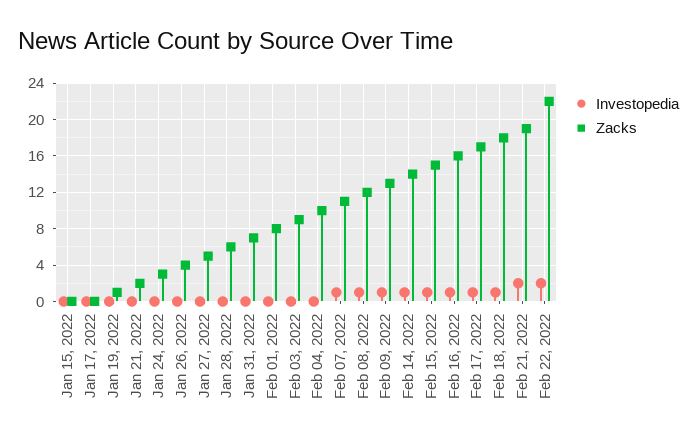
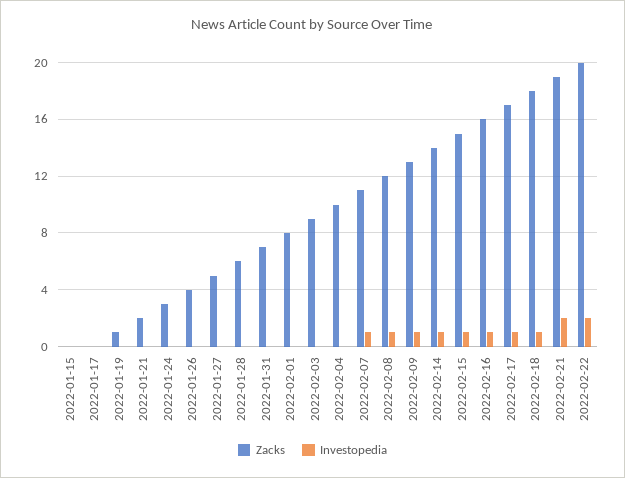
Zacks, Feb 22, 2022: 22 -> 20

